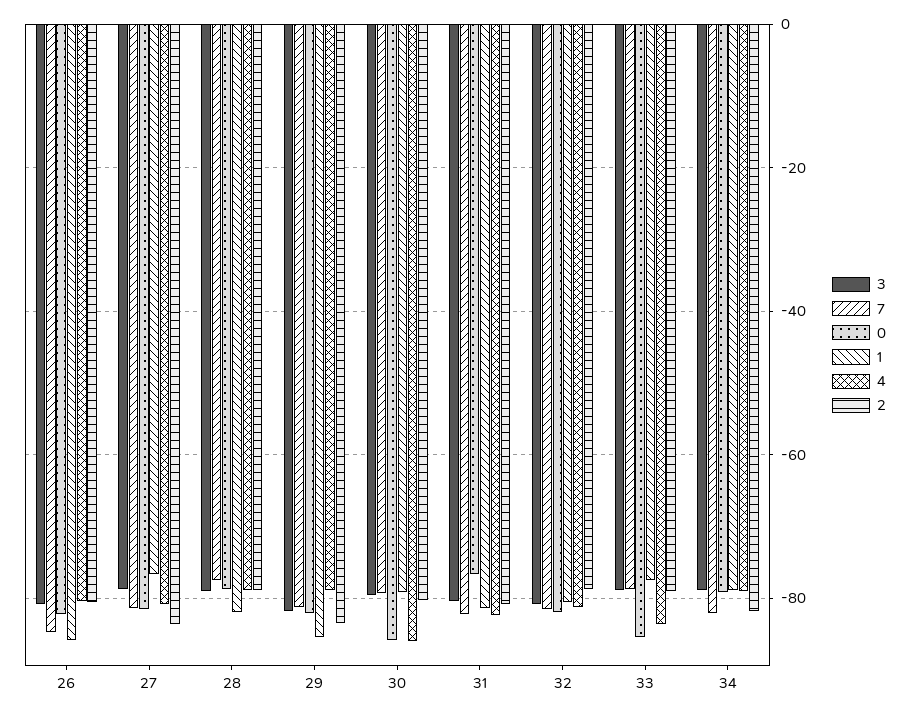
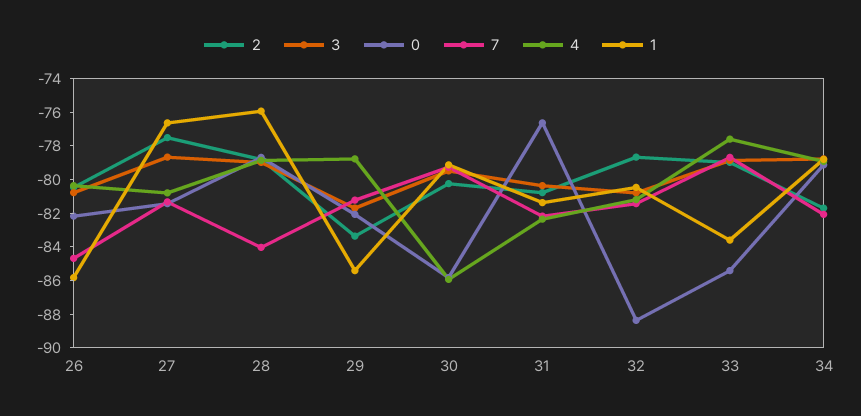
2, 27: -84 -> -77.5
7, 28: -78 -> -84
1, 28: -82 -> -76
0, 32: -82 -> -88.5
1, 33: -78 -> -83.5
4, 33: -84 -> -77.5

